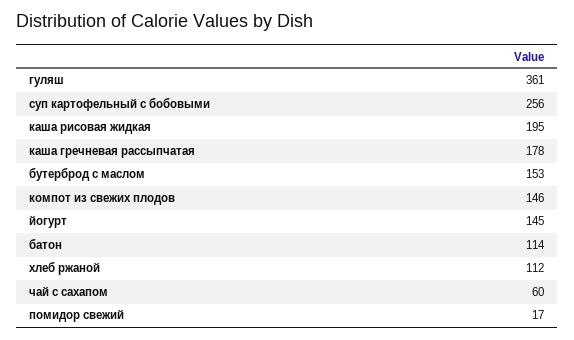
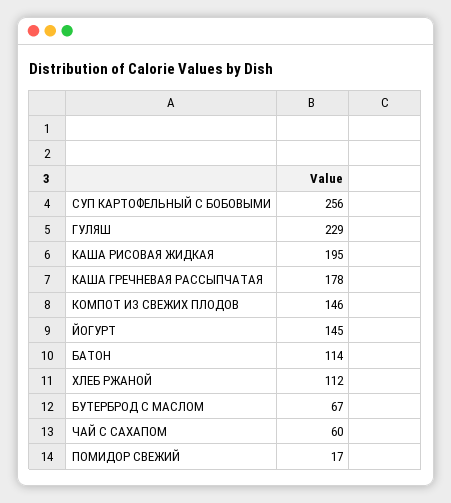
гуляш: 361 -> 229
бутерброд с маслом: 153 -> 67

